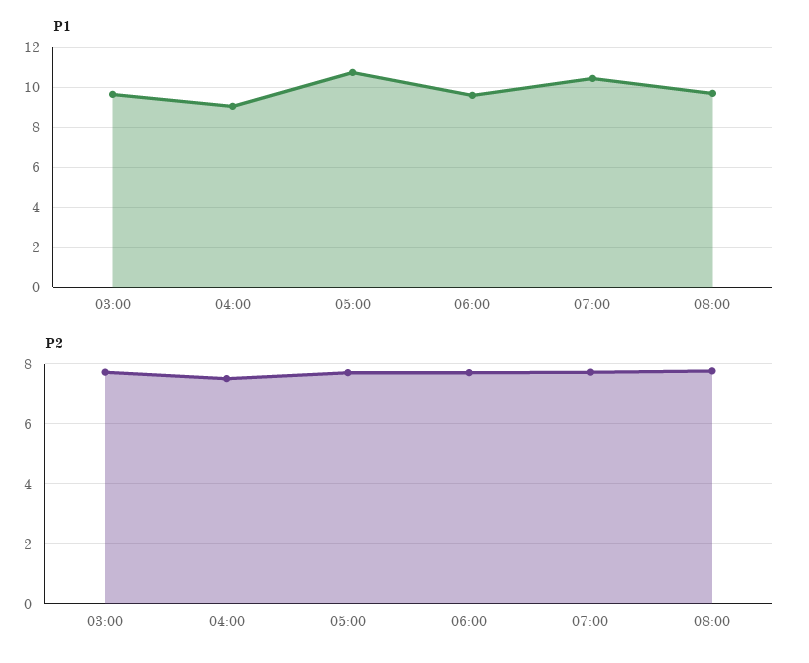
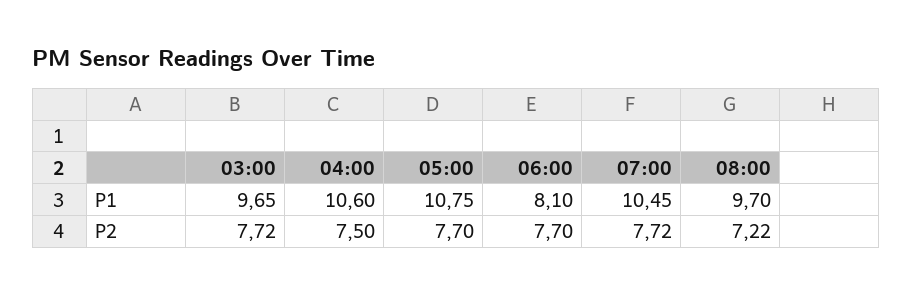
P1, 04:00: 9 -> 10.6
P1, 06:00: 9.5 -> 8.1
P2, 08:00: 7.8 -> 7.22

